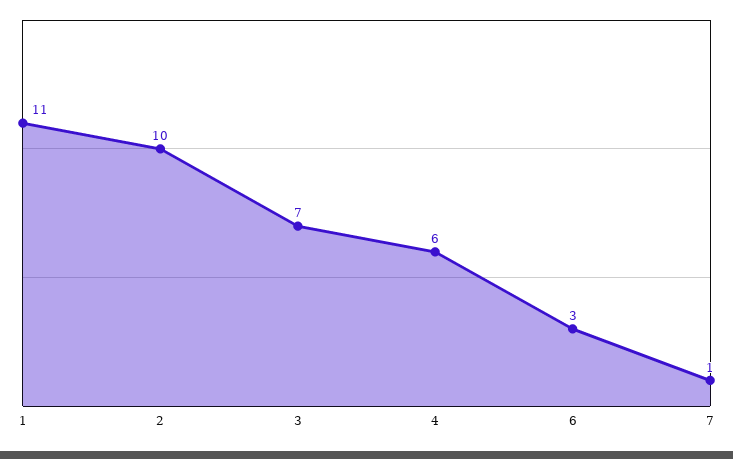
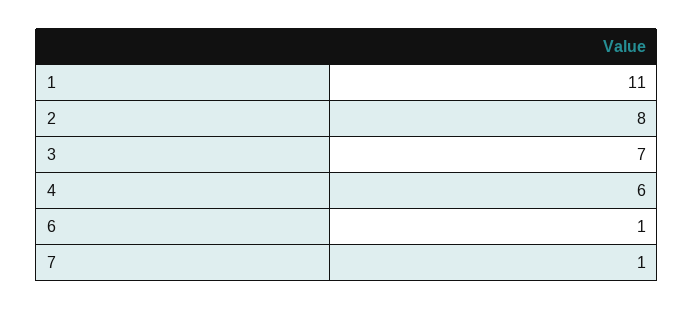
2: 10 -> 8
6: 3 -> 1

